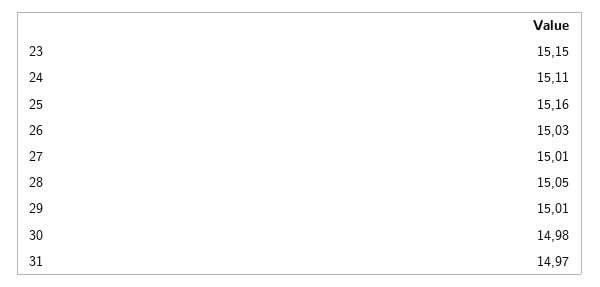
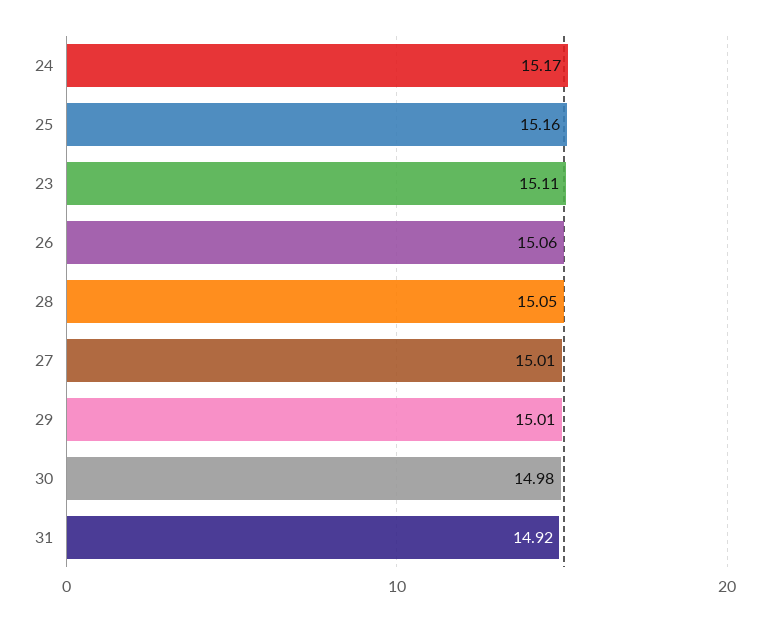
23: 15.15 -> 15.11
24: 15.11 -> 15.17
26: 15.03 -> 15.06
31: 14.97 -> 14.92

